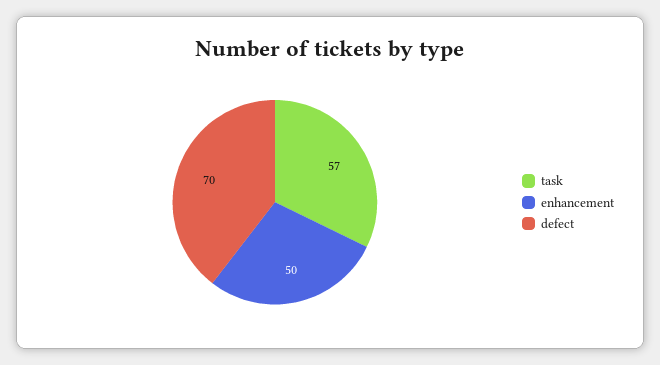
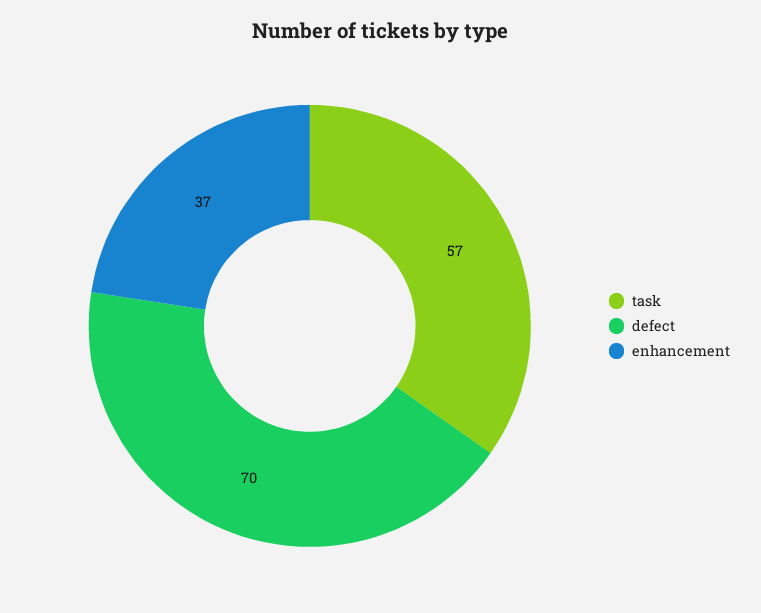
enhancement: 50 -> 37

